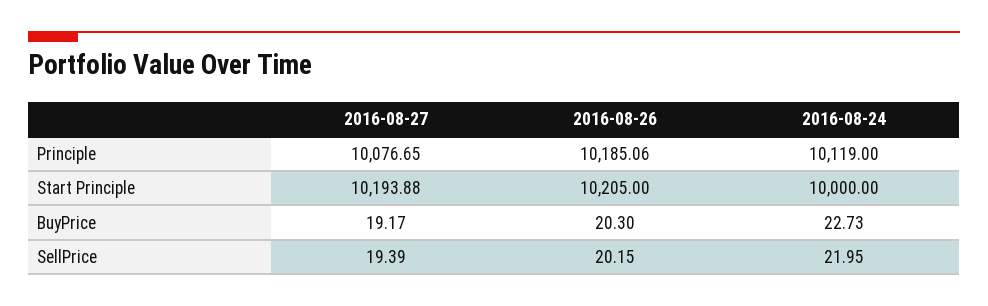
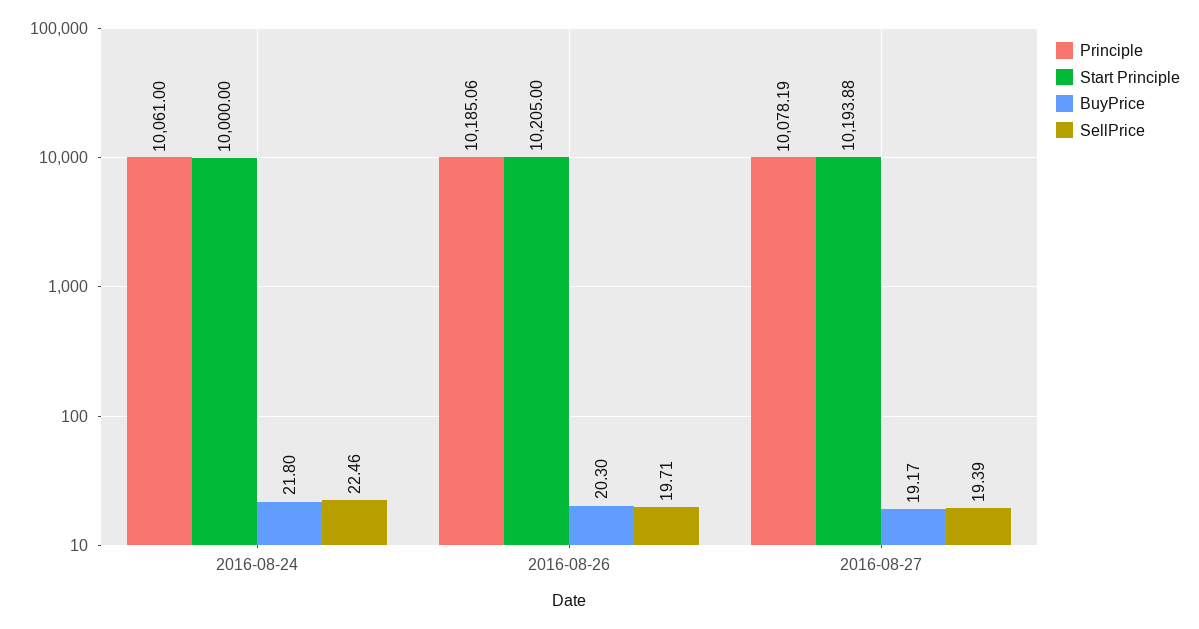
Principle, 2016-08-27: 10076.65 -> 10078.19
Principle, 2016-08-24: 10119 -> 10061
BuyPrice, 2016-08-24: 22.73 -> 21.8
SellPrice, 2016-08-26: 20.15 -> 19.71
SellPrice, 2016-08-24: 21.95 -> 22.46

